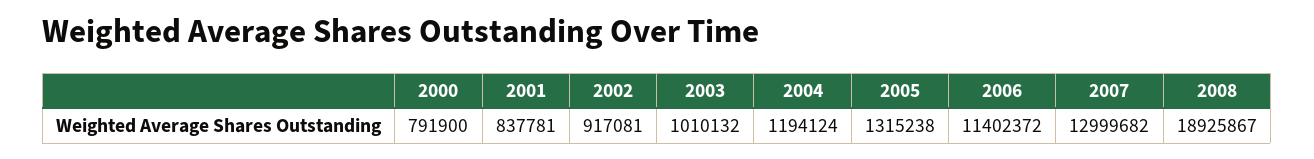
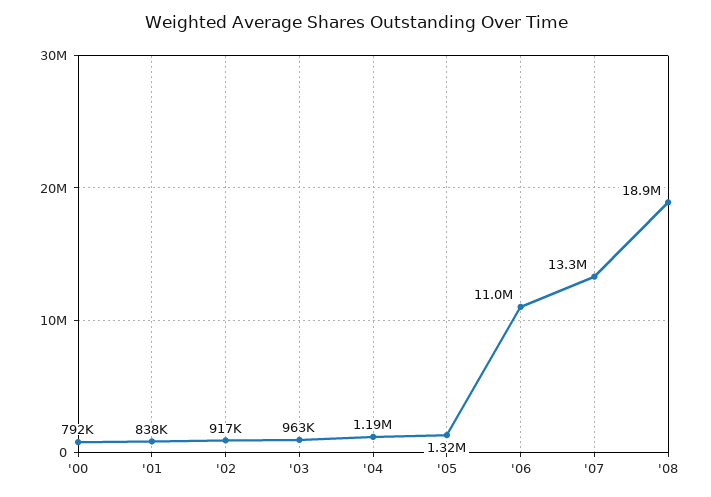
2003: 1010132 -> 963000
2006: 11402372 -> 11000000
2007: 12999682 -> 13300000

